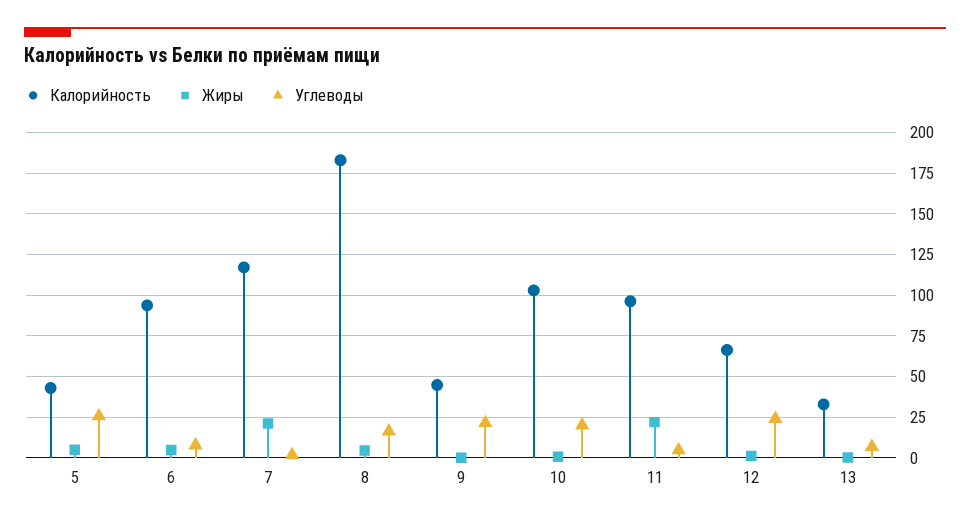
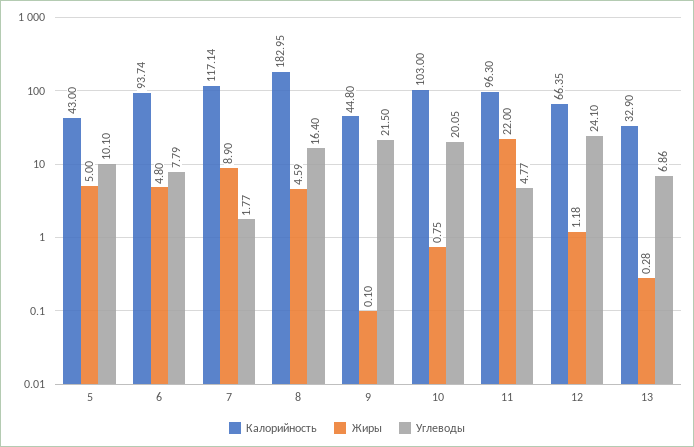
Углеводы, 5: 25 -> 10.1
Жиры, 7: 20 -> 8.9

